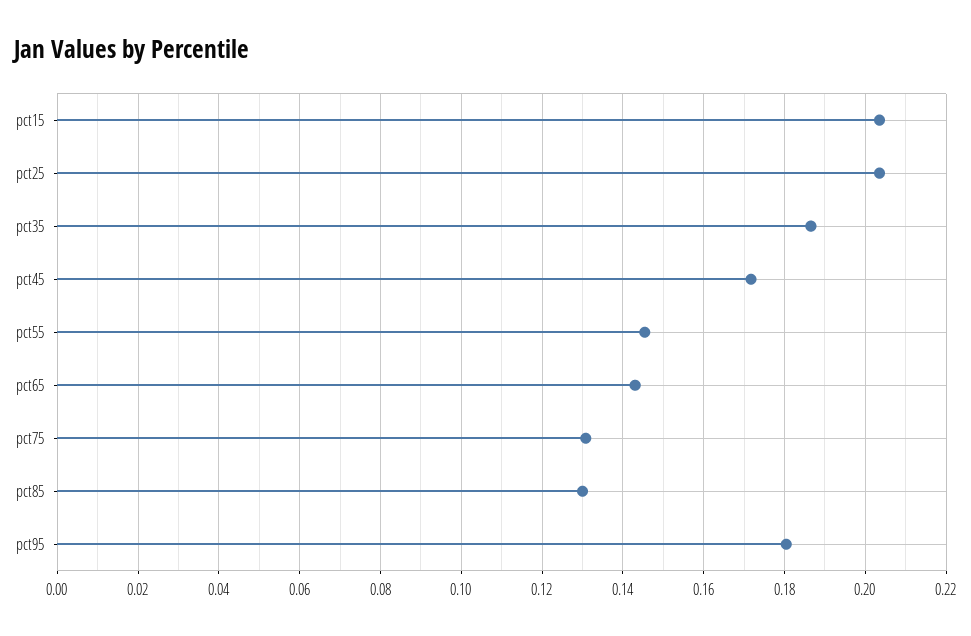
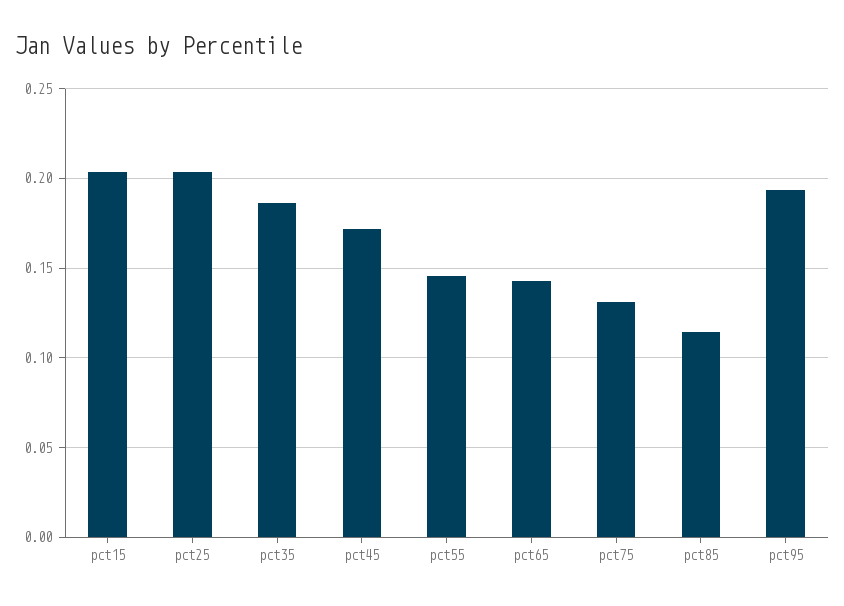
pct85: 0.13 -> 0.115
pct95: 0.18 -> 0.195

